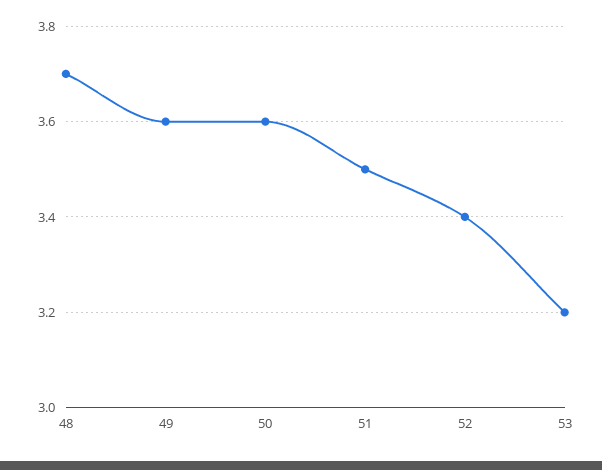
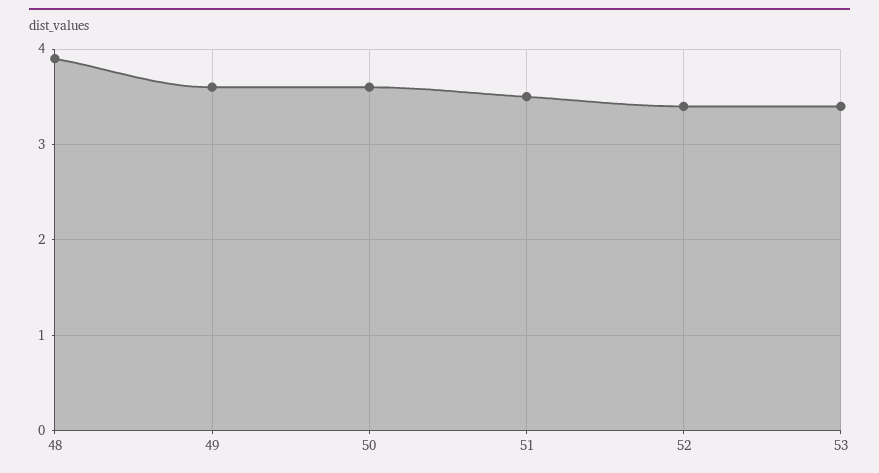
48: 3.7 -> 3.9
53: 3.2 -> 3.4

